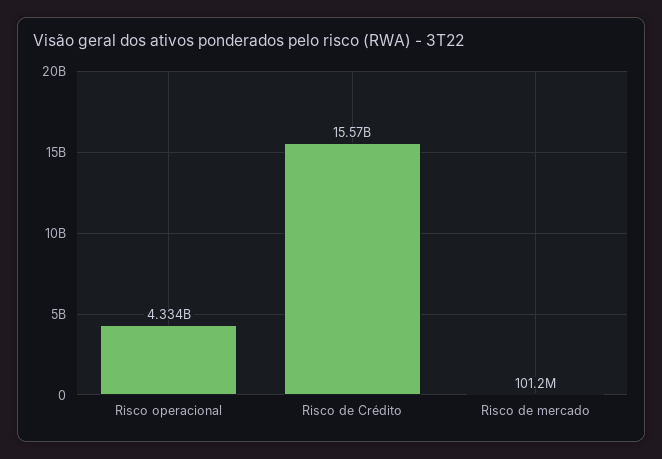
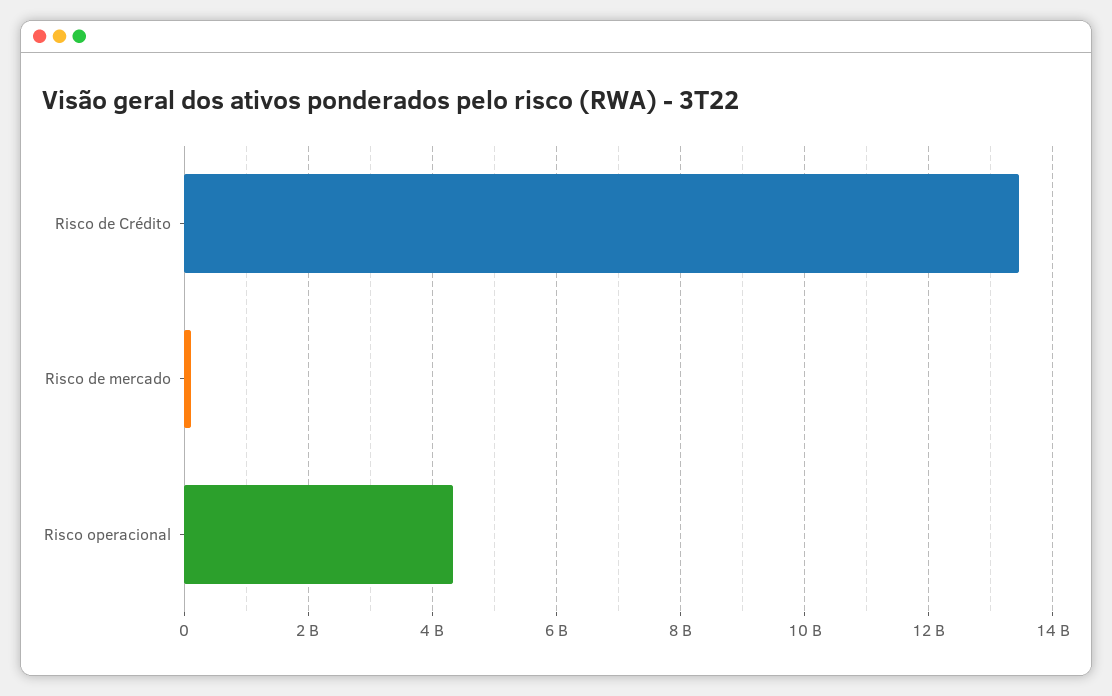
Risco de Crédito: 15570000000 -> 13400000000

